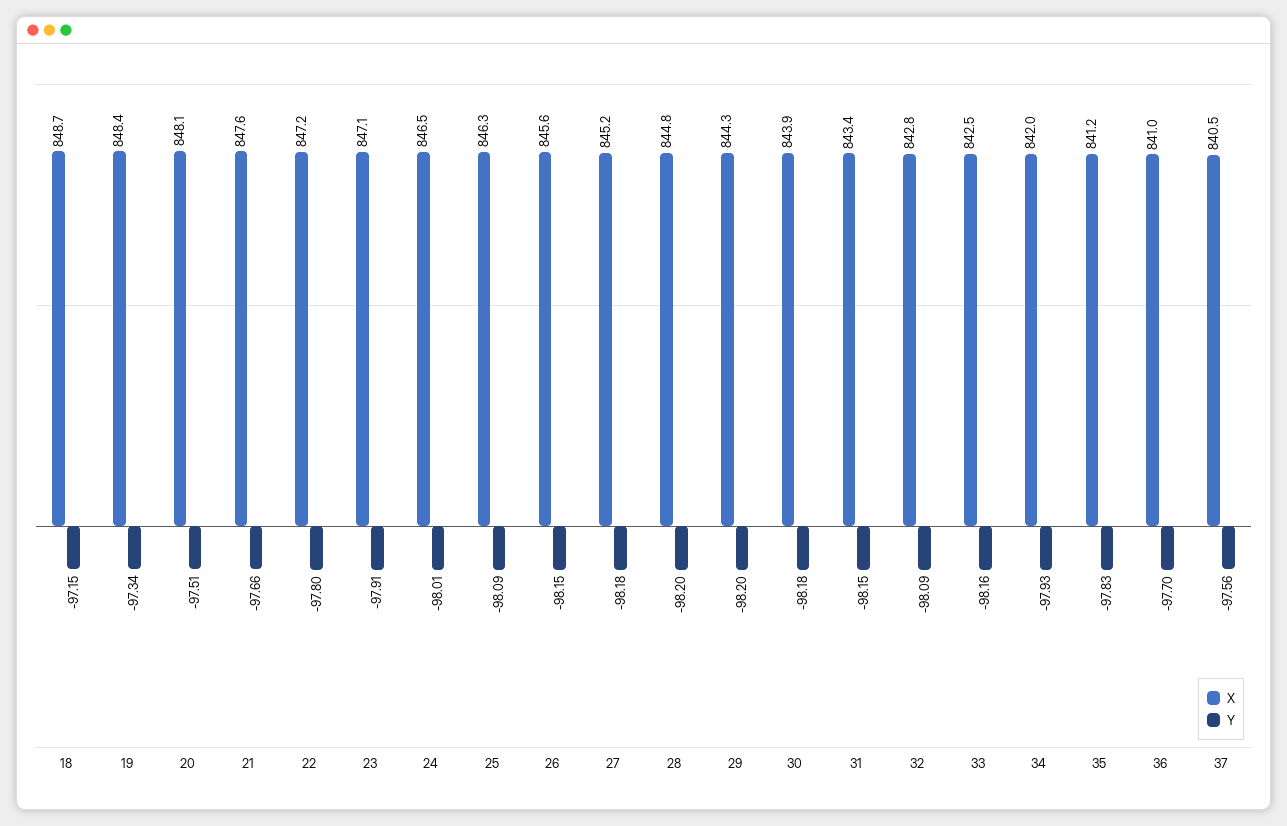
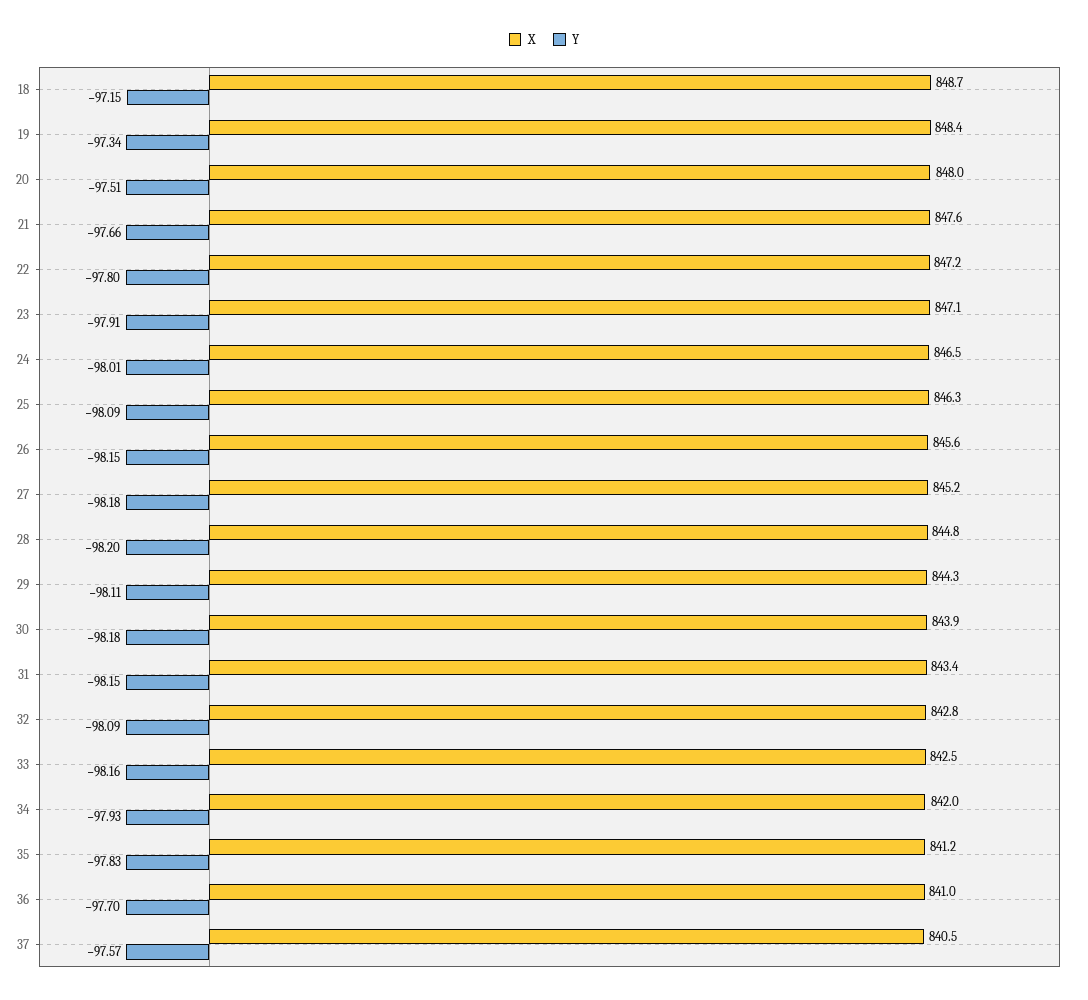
X, 20: 848.1 -> 848
Y, 29: -98.2 -> -98.11
Y, 37: -97.56 -> -97.57

